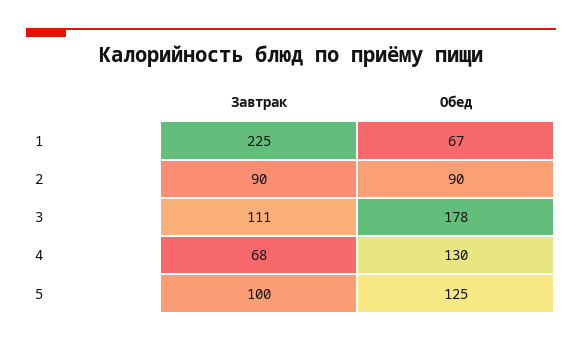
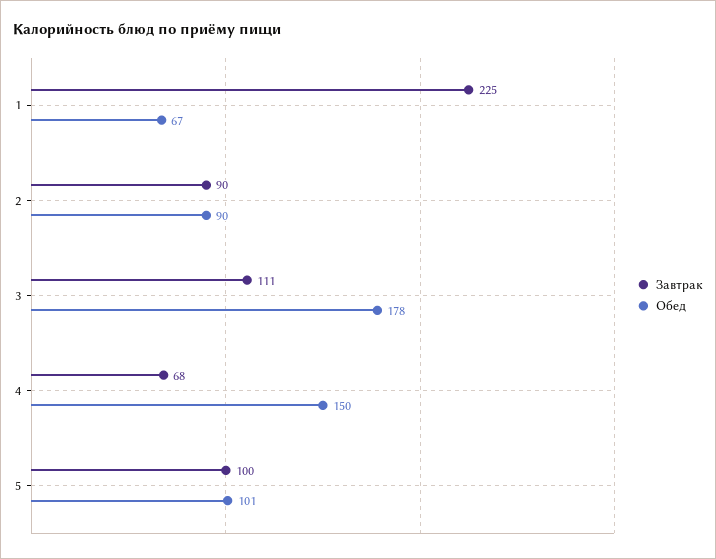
Обед, 4: 130 -> 150
Обед, 5: 125 -> 101

